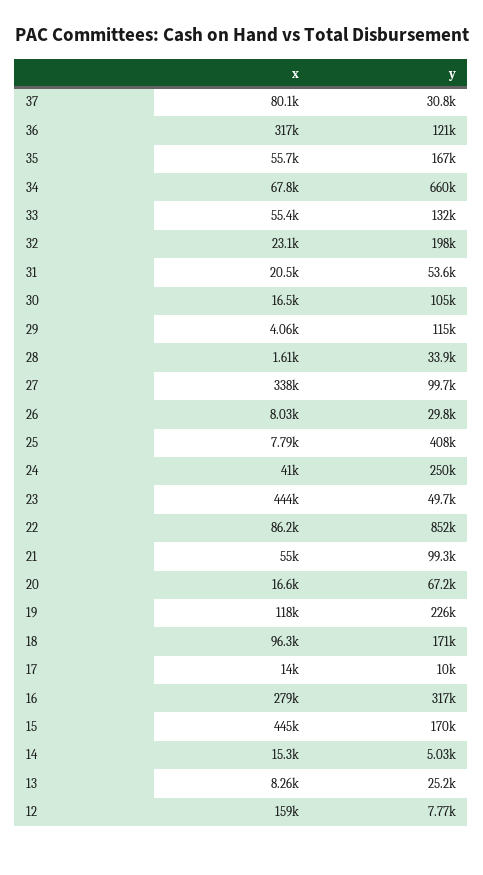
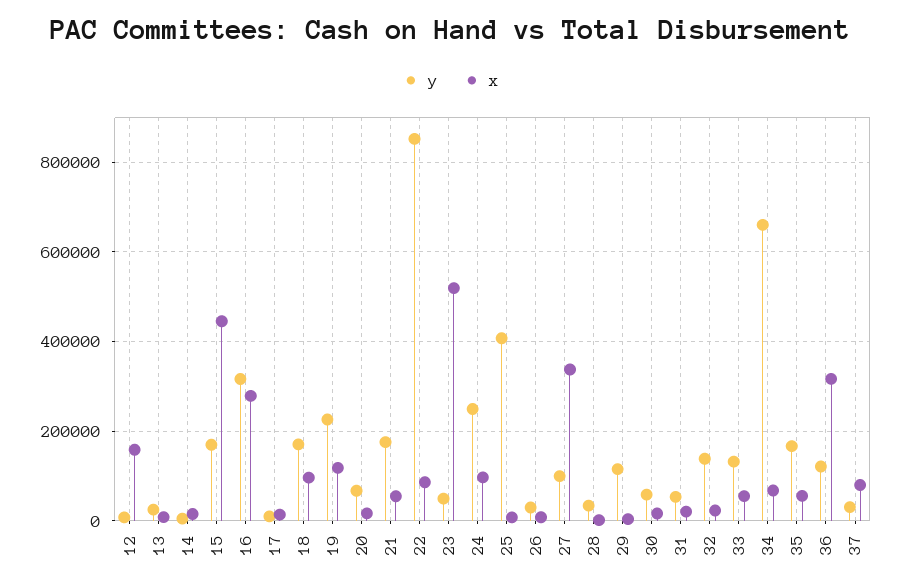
y, 32: 198000 -> 140000
y, 30: 105000 -> 60000
x, 24: 41000 -> 100000
x, 23: 444000 -> 520000
y, 21: 99300 -> 180000

